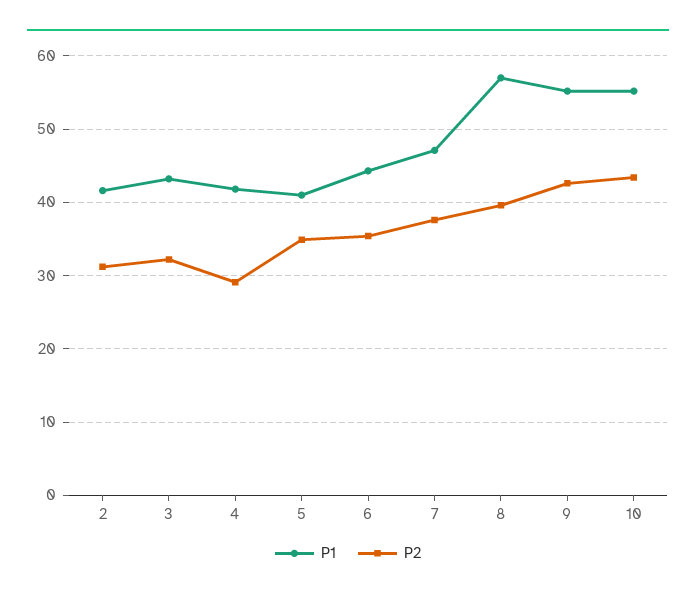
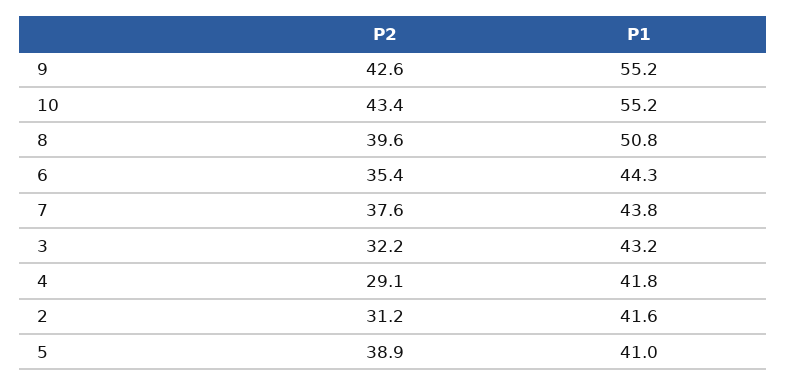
P2, 5: 35 -> 38.9
P1, 7: 47 -> 43.8
P1, 8: 57 -> 50.8

